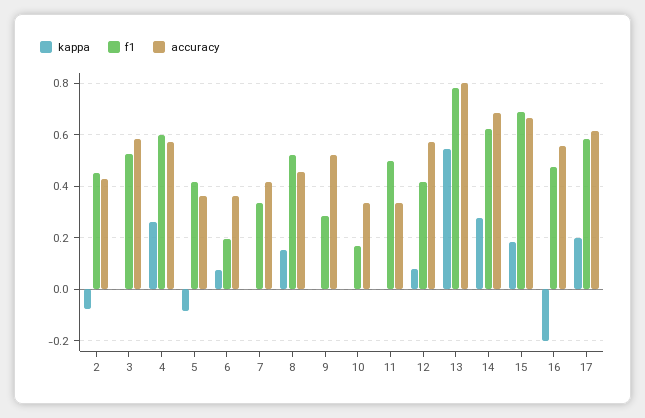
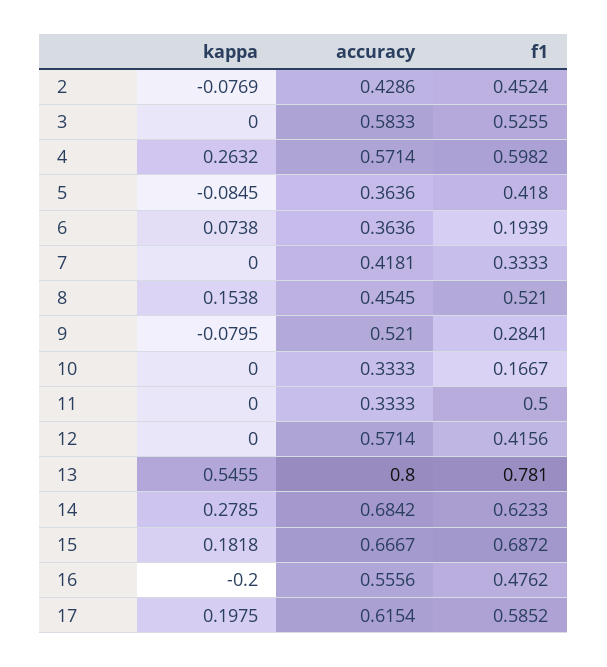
kappa, 9: 0 -> -0.0795
kappa, 12: 0.075 -> 0

